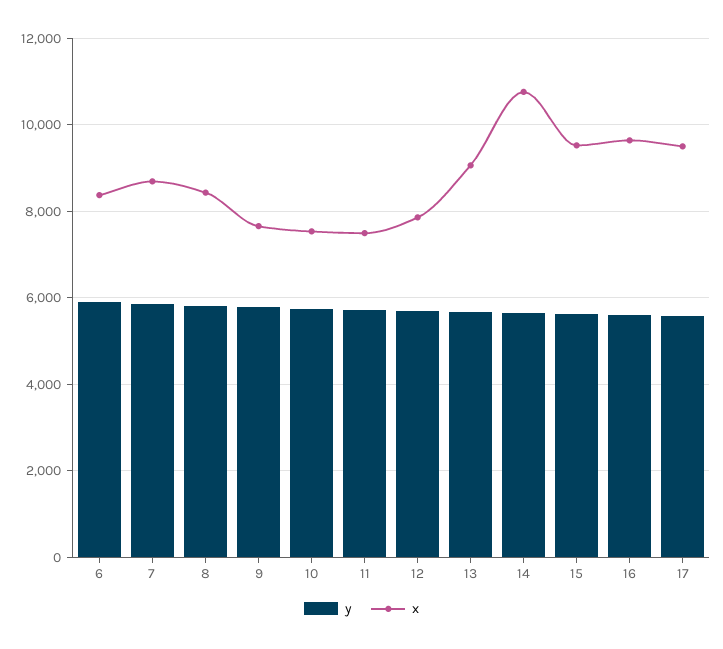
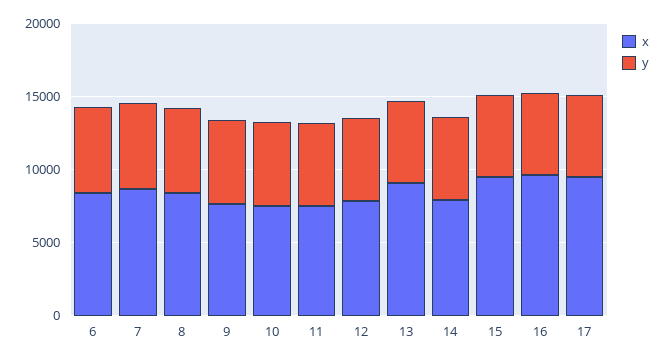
x, 14: 10800 -> 8000

